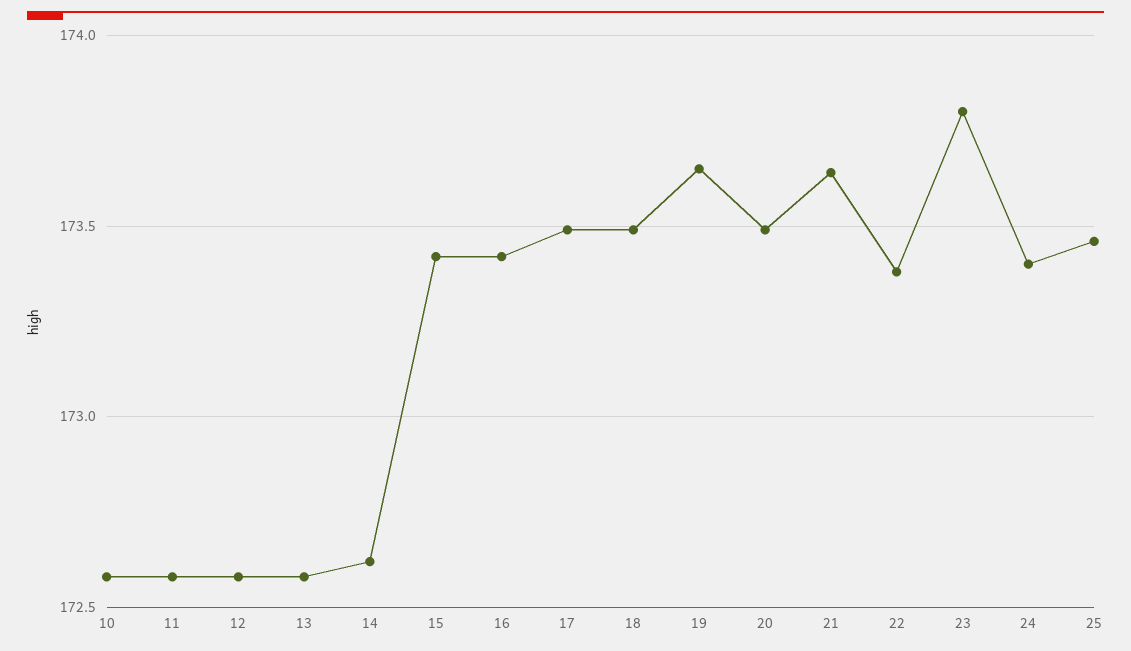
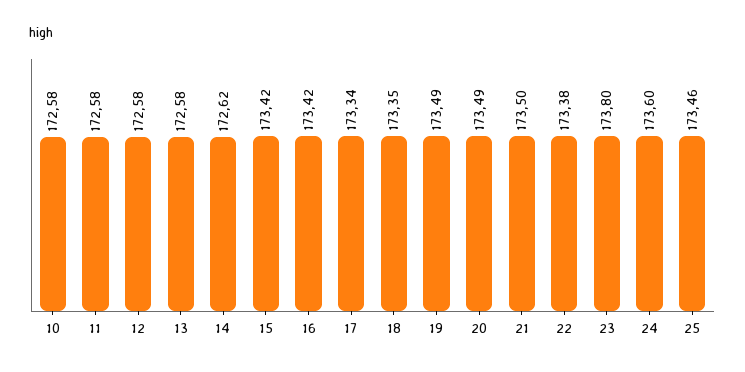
17: 173.5 -> 173.34
18: 173.5 -> 173.35
19: 173.65 -> 173.49
21: 173.65 -> 173.5
24: 173.4 -> 173.6

